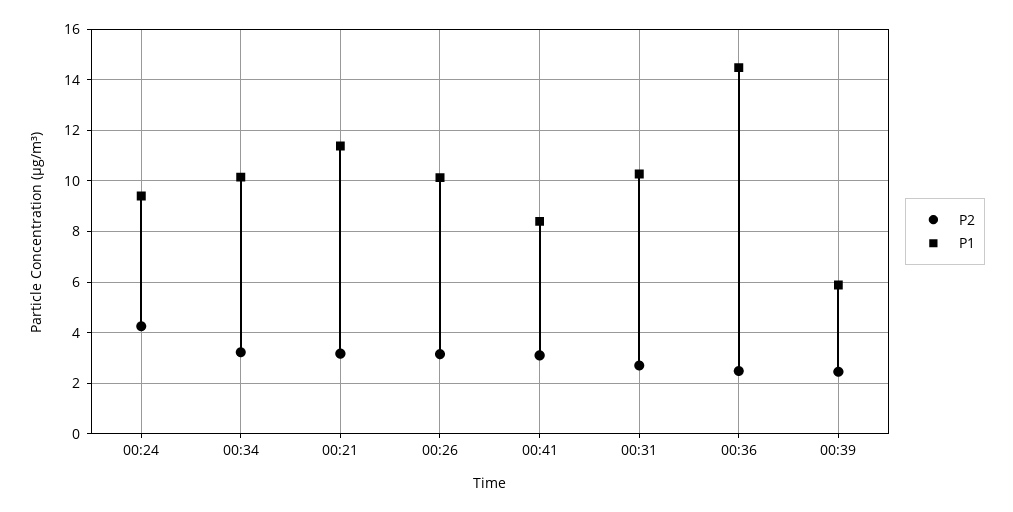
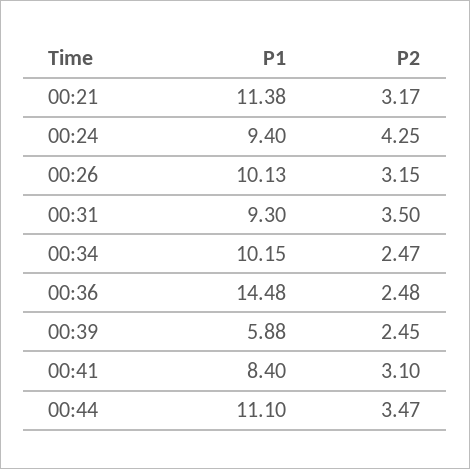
P2, 00:34: 3.25 -> 2.47
P2, 00:31: 2.75 -> 3.5
P1, 00:31: 10.25 -> 9.3
P1, 00:44: none -> 11.1
P2, 00:44: none -> 3.47

